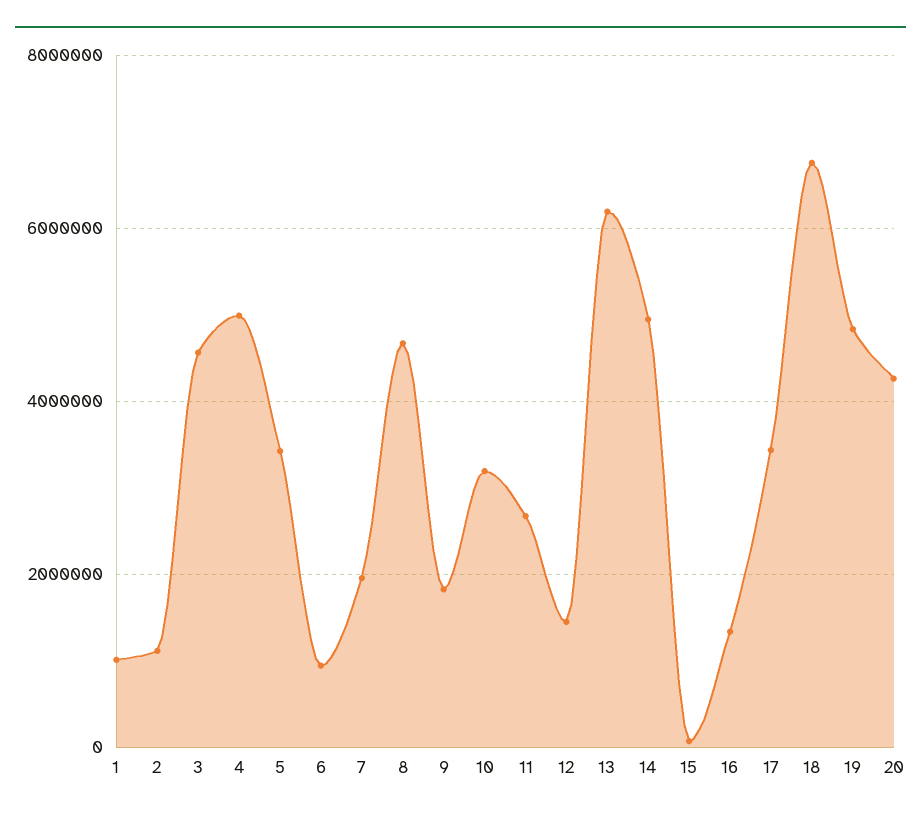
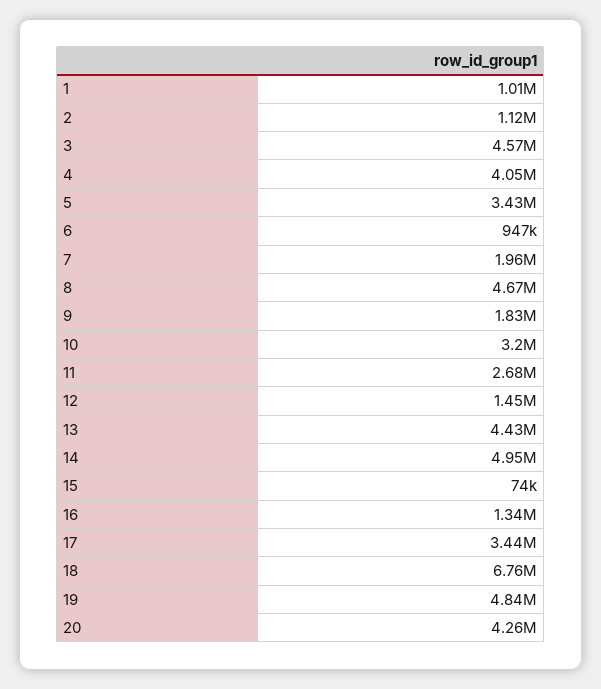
4: 5000000 -> 4050000
13: 6200000 -> 4430000

